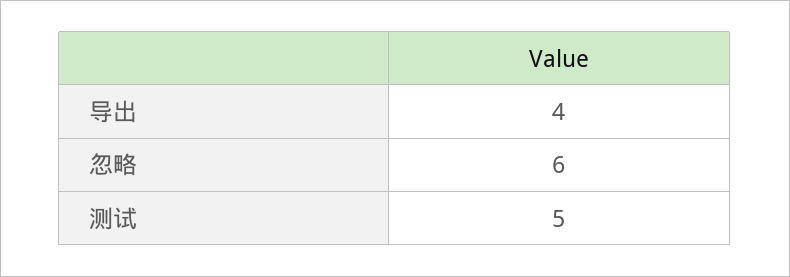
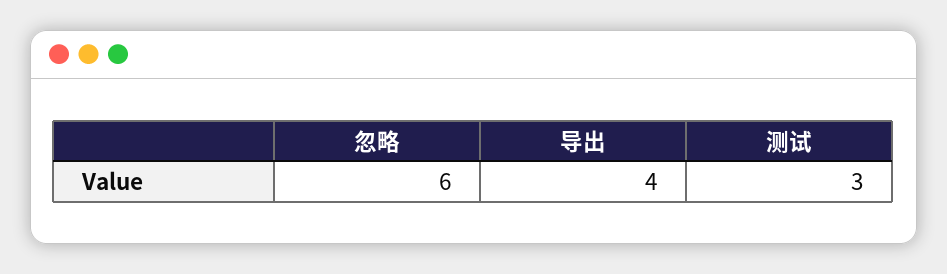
测试: 5 -> 3

